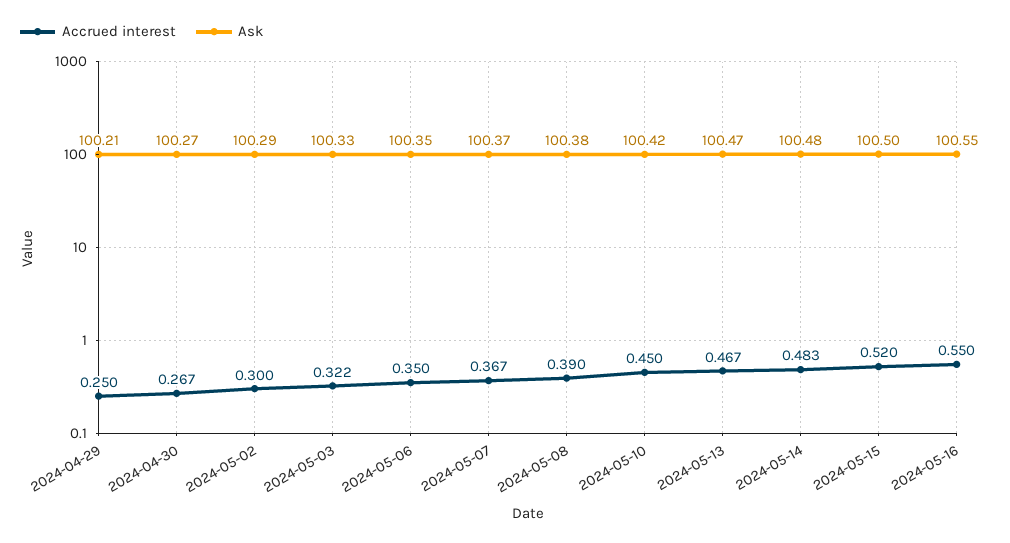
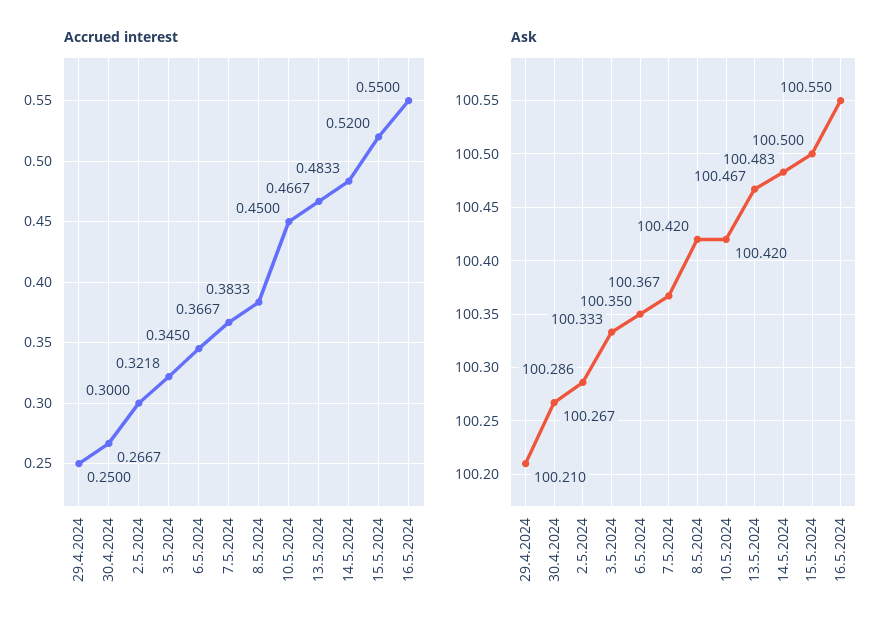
Accrued interest, 2024-05-06: 0.35 -> 0.345
Accrued interest, 2024-05-08: 0.39 -> 0.3833
Ask, 2024-05-08: 100.38 -> 100.42

